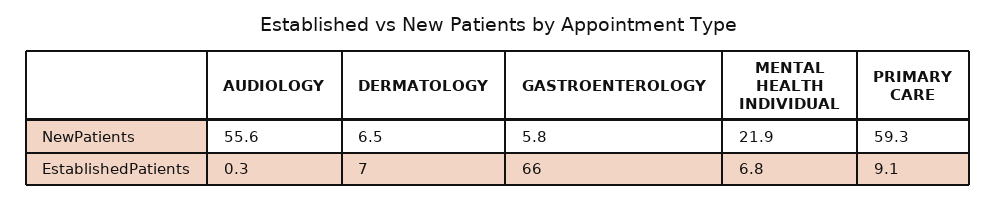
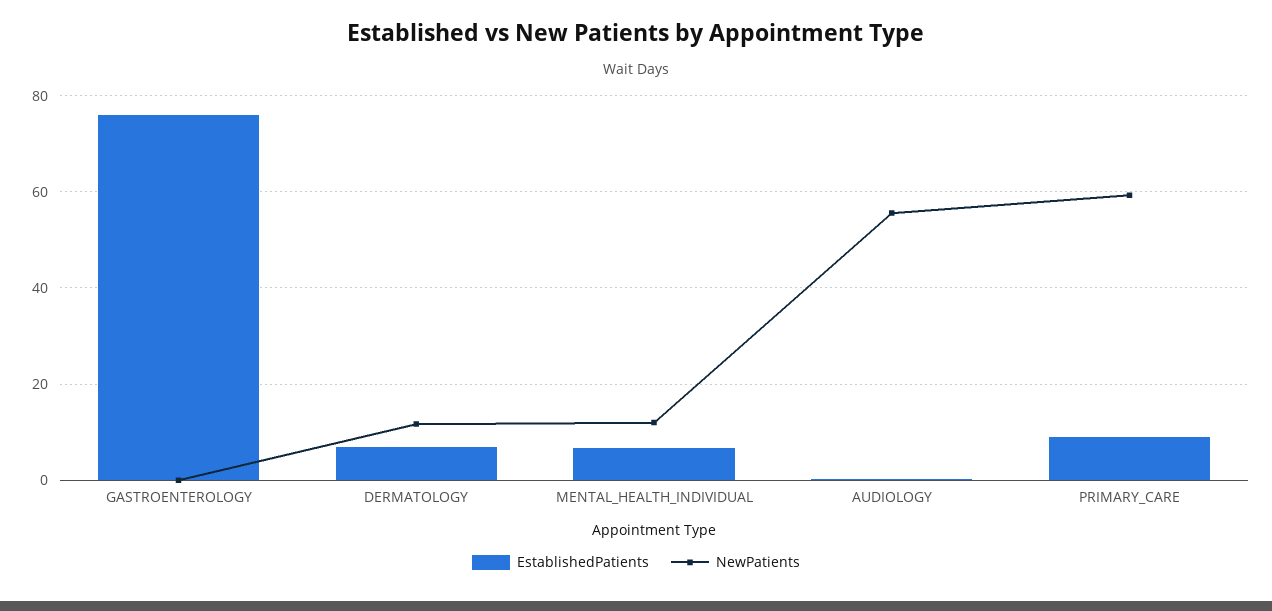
NewPatients, DERMATOLOGY: 6.5 -> 12
NewPatients, GASTROENTEROLOGY: 5.8 -> 0
NewPatients, MENTAL HEALTH INDIVIDUAL: 21.9 -> 12
EstablishedPatients, GASTROENTEROLOGY: 66 -> 76

